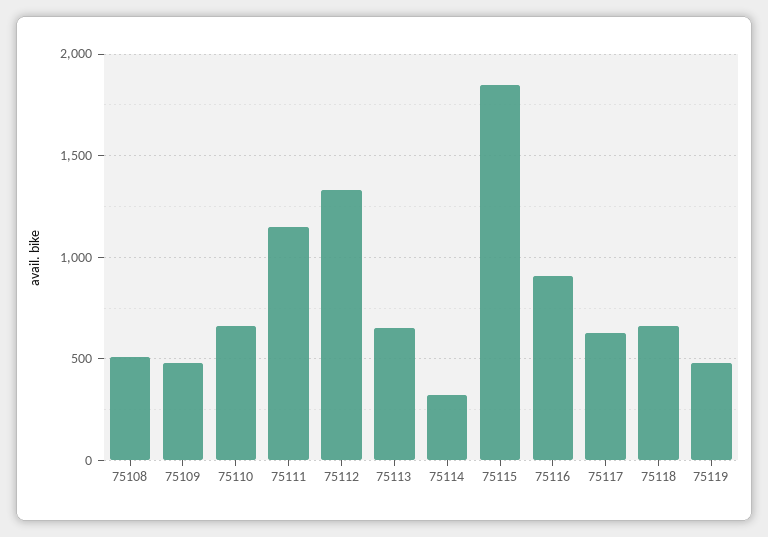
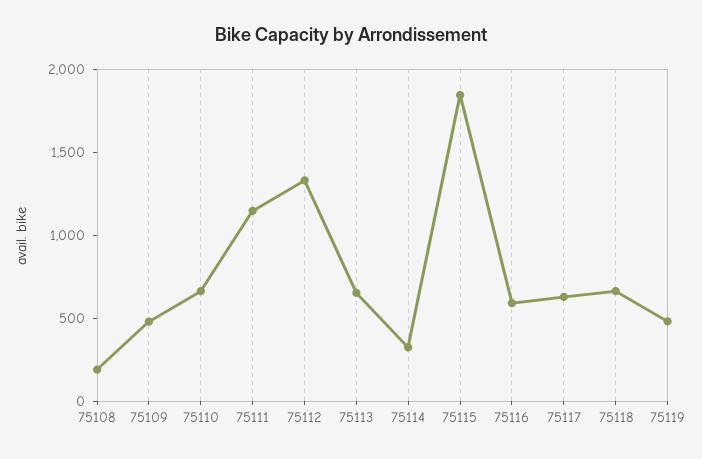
75108: 500 -> 200
75116: 900 -> 600

